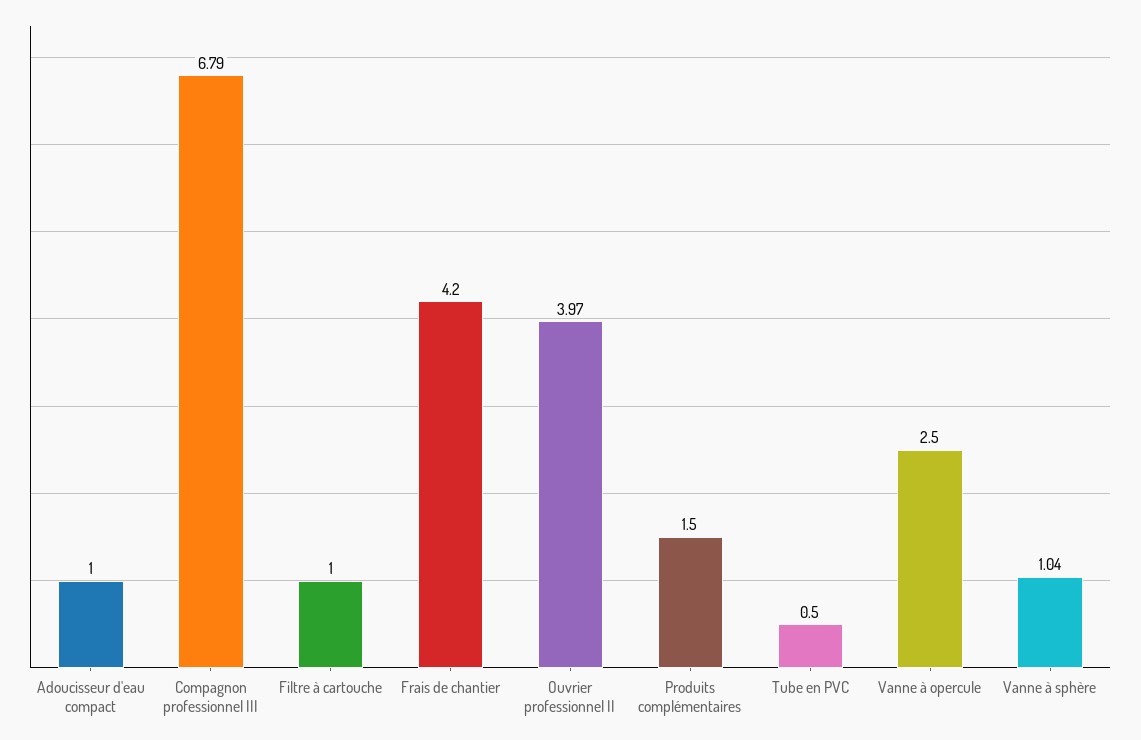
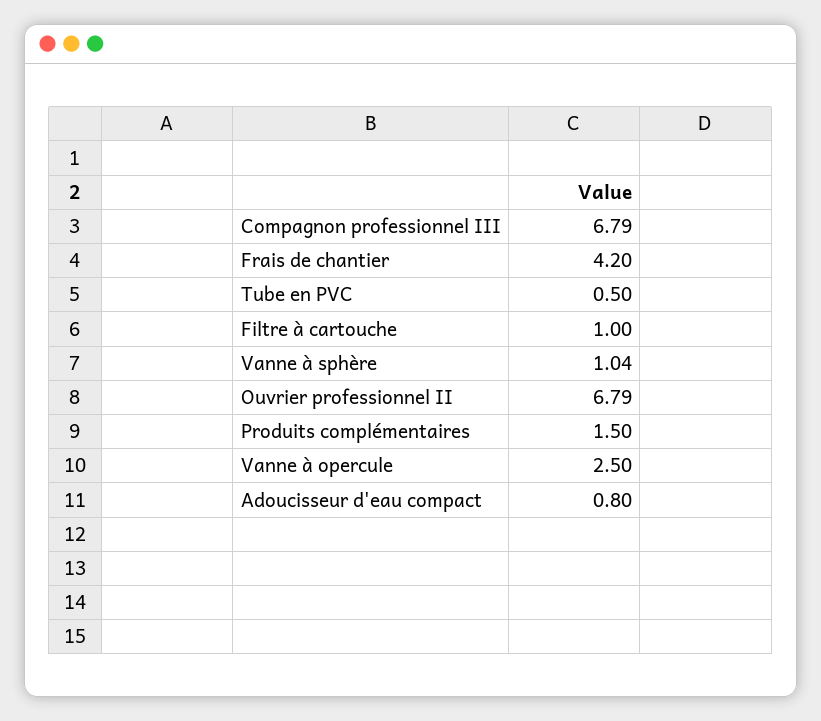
Adoucisseur d'eau compact: 1 -> 0.8
Ouvrier professionnel II: 3.97 -> 6.79

